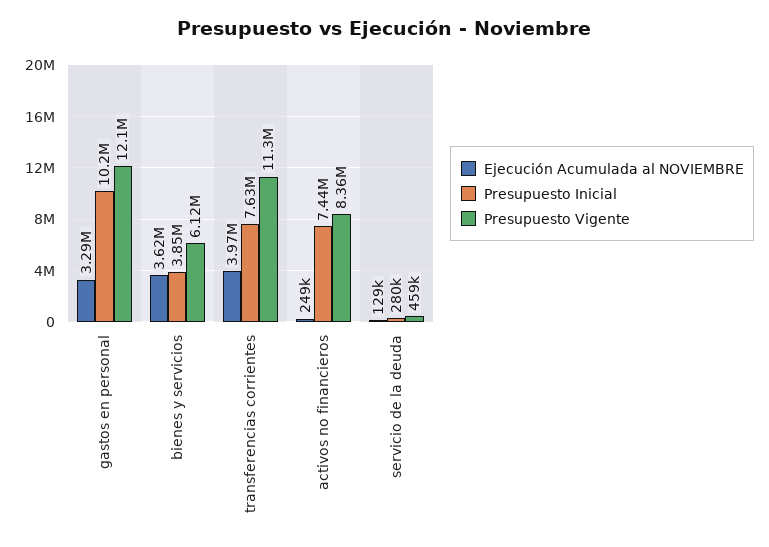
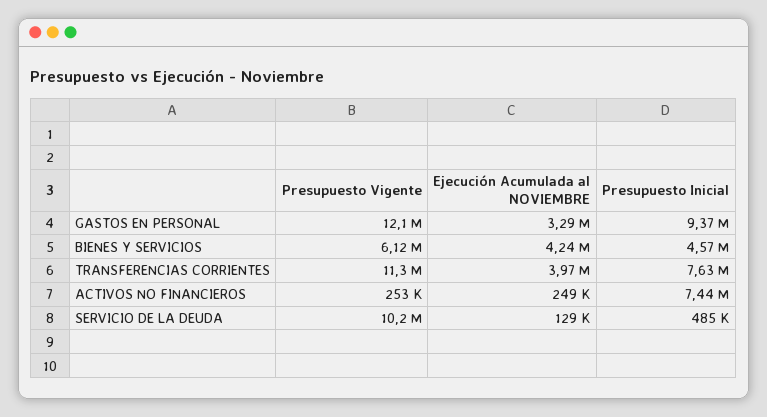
Presupuesto Inicial, gastos en personal: 10200000 -> 9370000
Ejecución Acumulada al NOVIEMBRE, bienes y servicios: 3620000 -> 4240000
Presupuesto Inicial, bienes y servicios: 3850000 -> 4570000
Presupuesto Vigente, activos no financieros: 8360000 -> 253000
Presupuesto Inicial, servicio de la deuda: 280000 -> 485000
Presupuesto Vigente, servicio de la deuda: 459000 -> 10200000

